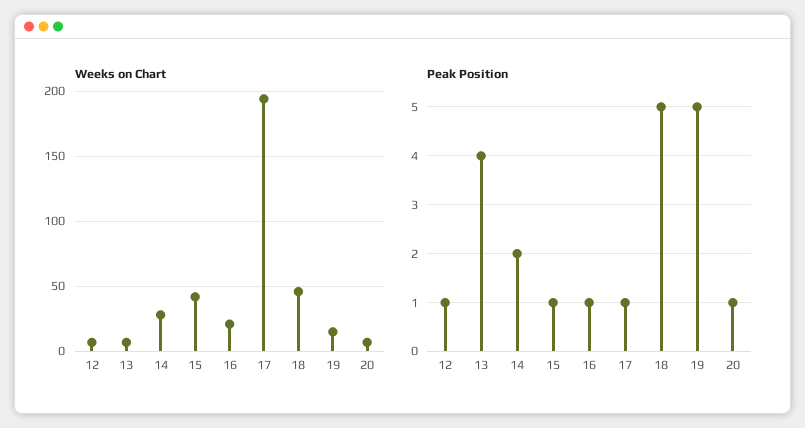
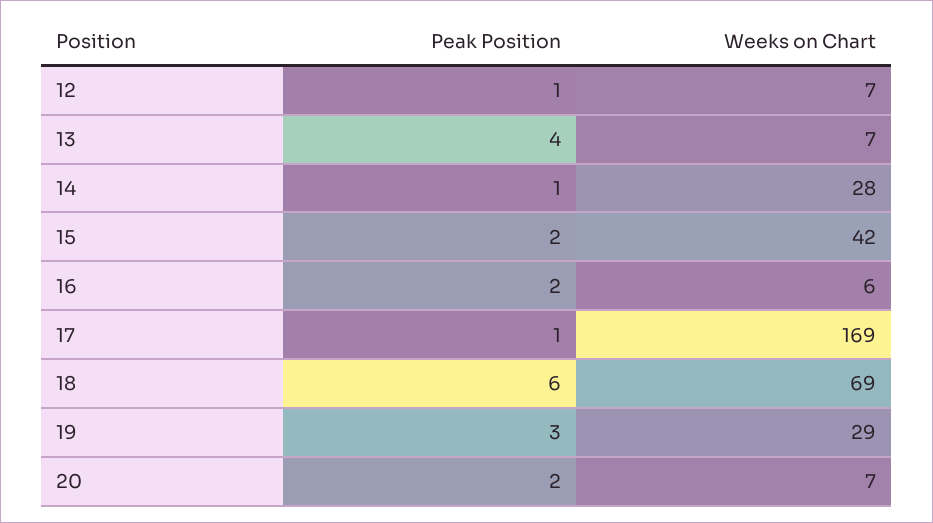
Weeks on Chart, 16: 20 -> 6
Weeks on Chart, 17: 195 -> 169
Weeks on Chart, 18: 45 -> 69
Weeks on Chart, 19: 15 -> 29
Peak Position, 14: 2 -> 1
Peak Position, 15: 1 -> 2
Peak Position, 16: 1 -> 2
Peak Position, 18: 5 -> 6
Peak Position, 19: 5 -> 3
Peak Position, 20: 1 -> 2

